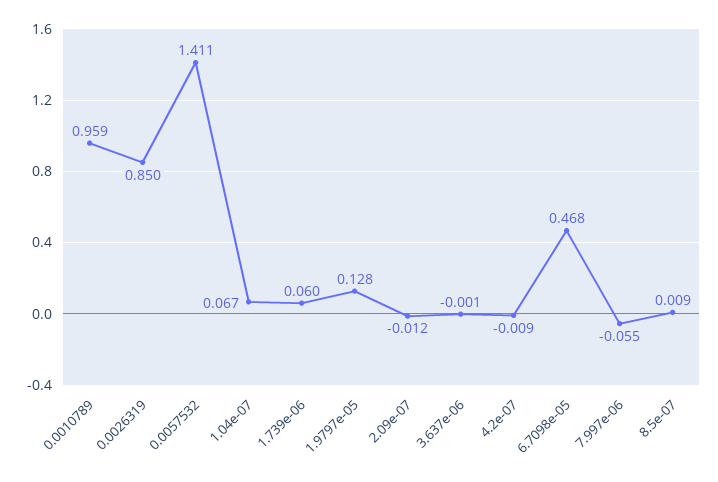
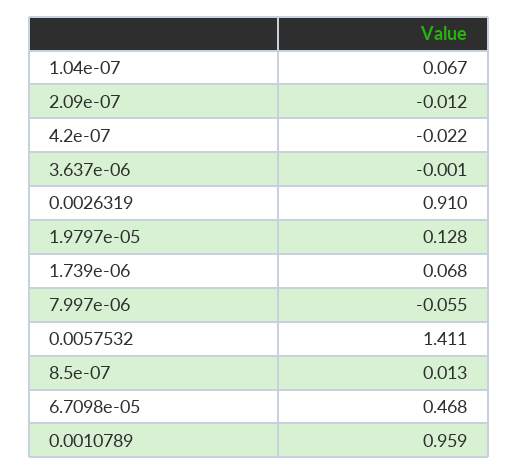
0.0026319: 0.85 -> 0.91
1.739e-06: 0.06 -> 0.068
4.2e-07: -0.009 -> -0.022
8.5e-07: 0.009 -> 0.013

